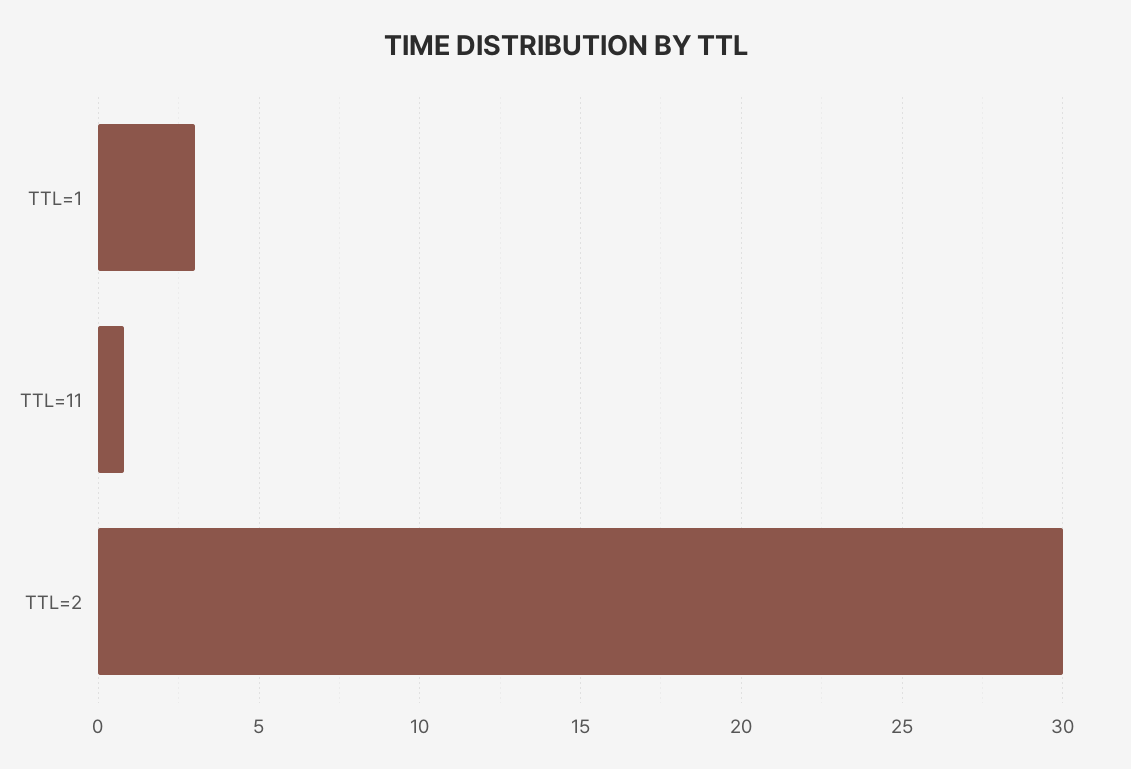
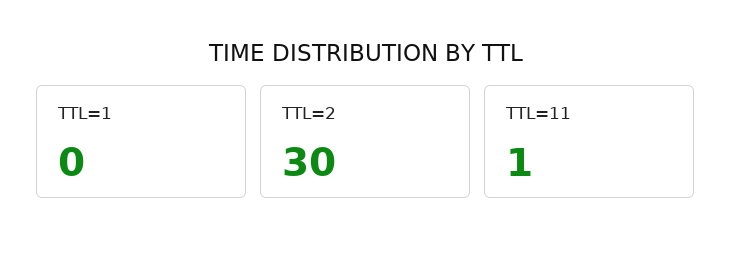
TTL=1: 3 -> 0

